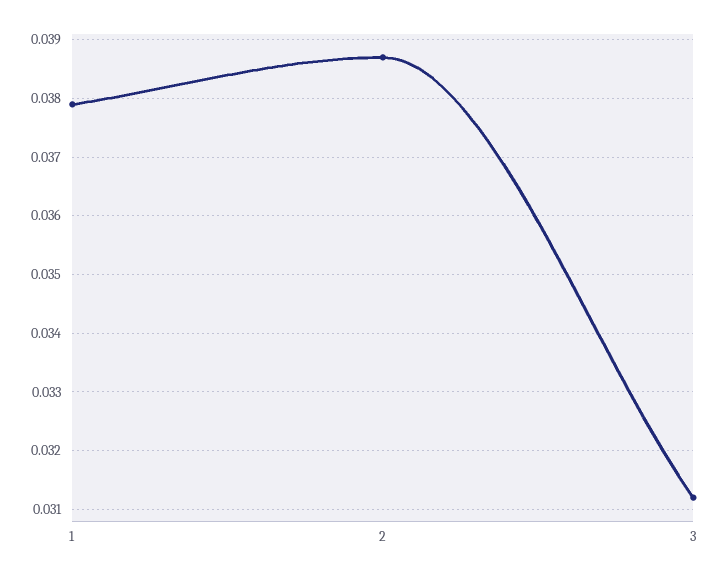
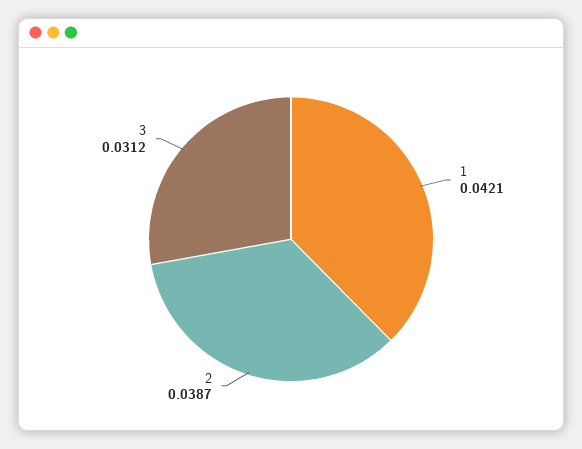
1: 0.038 -> 0.0421

